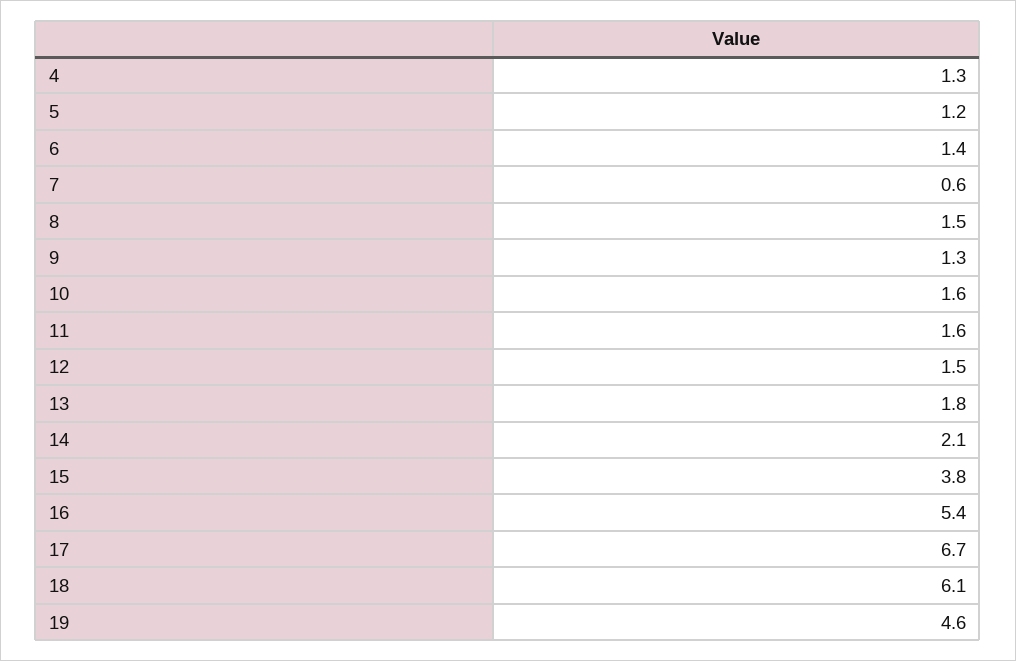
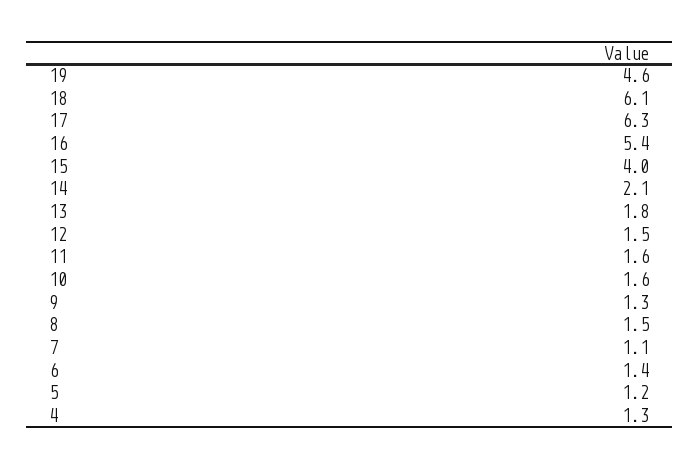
7: 0.6 -> 1.1
15: 3.8 -> 4
17: 6.7 -> 6.3

